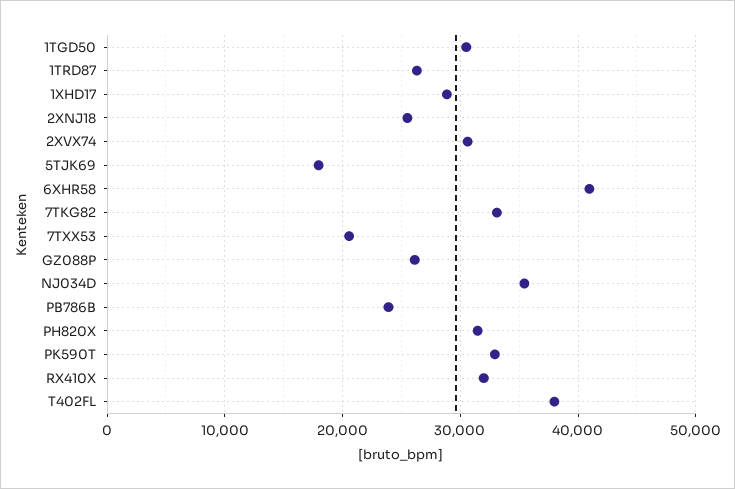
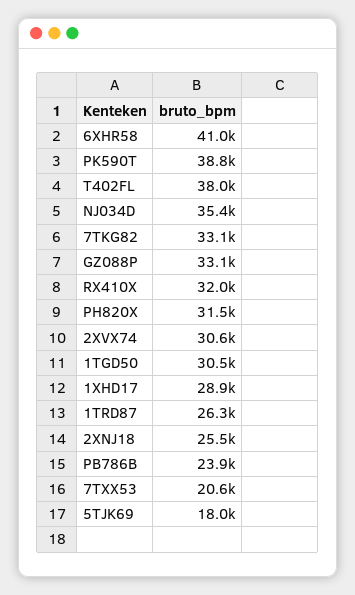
GZ088P: 26000 -> 33100
PK590T: 33000 -> 38800

